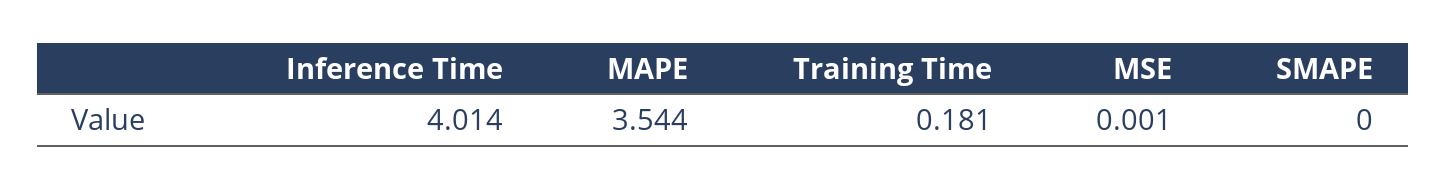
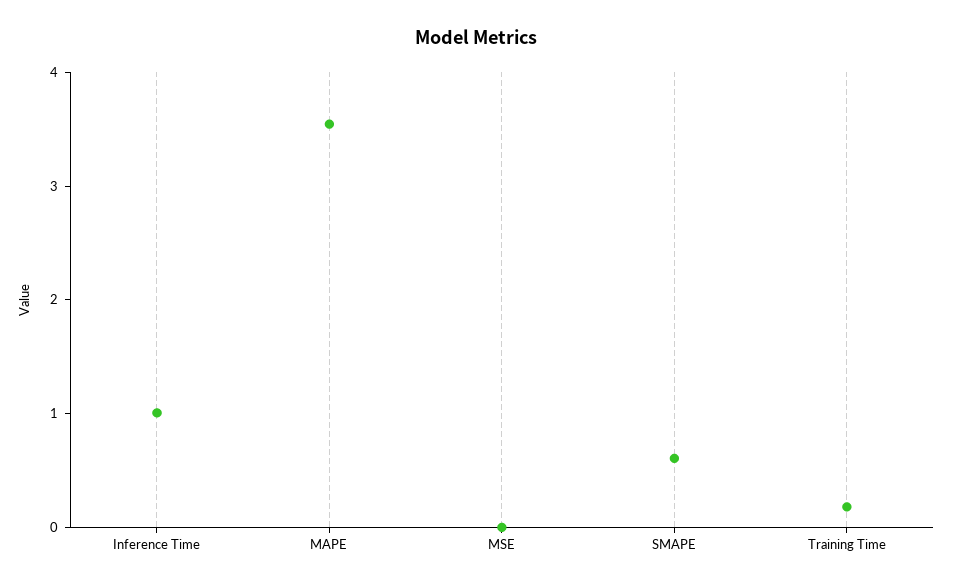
Inference Time: 4.014 -> 1
SMAPE: 0 -> 0.6

